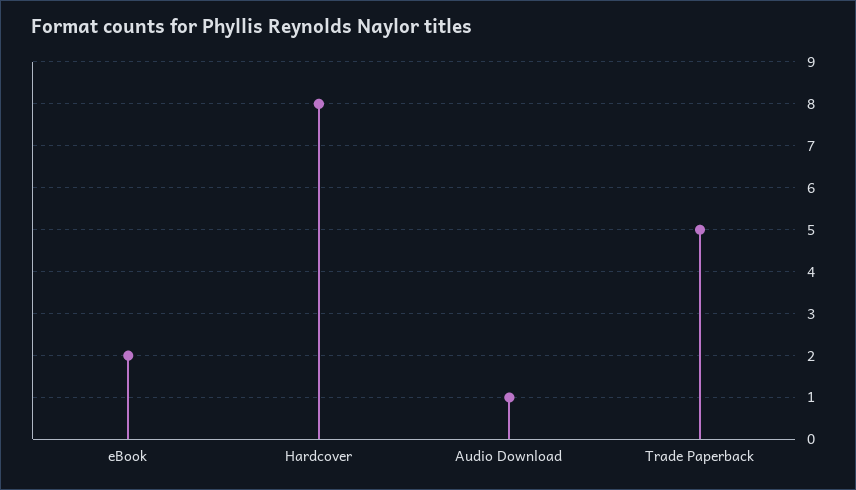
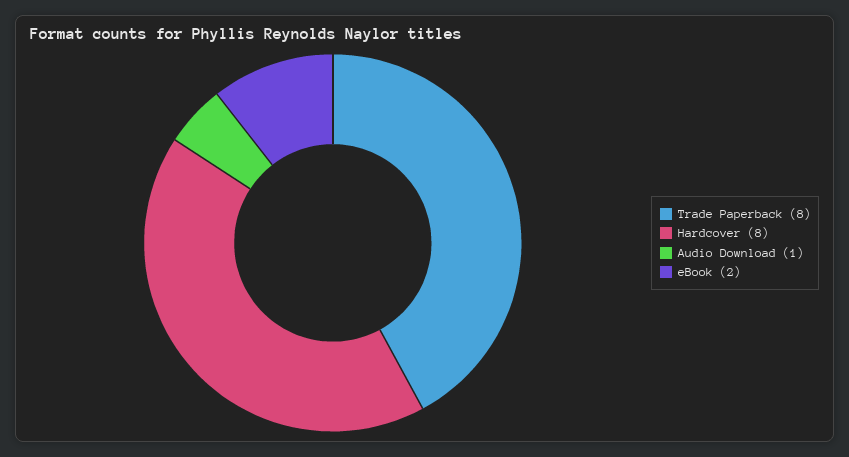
Trade Paperback: 5 -> 8

